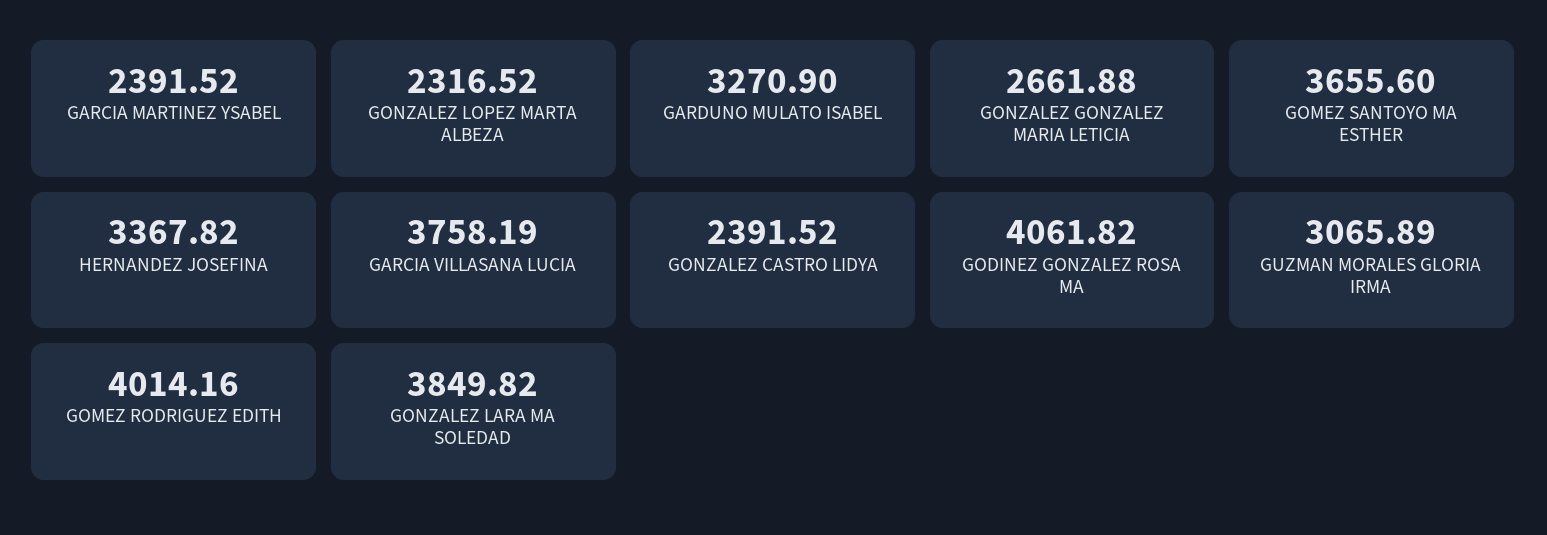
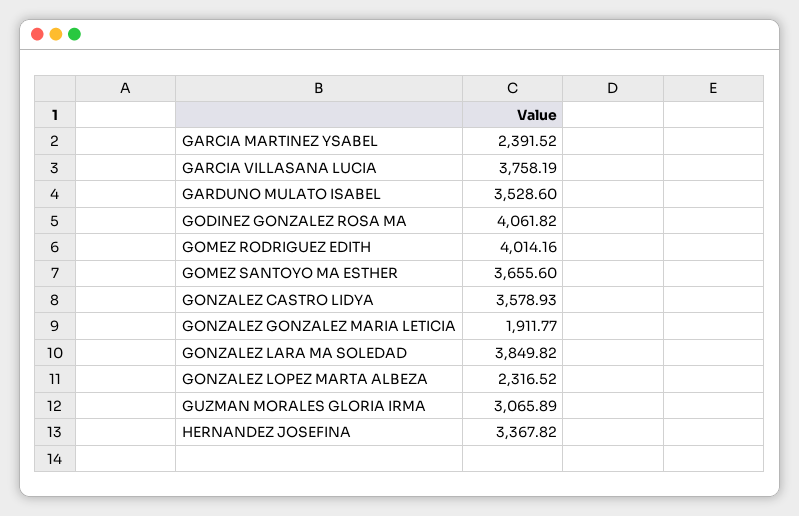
GARDUNO MULATO ISABEL: 3270.9 -> 3528.6
GONZALEZ GONZALEZ MARIA LETICIA: 2661.88 -> 1911.77
GONZALEZ CASTRO LIDYA: 2391.52 -> 3578.93

